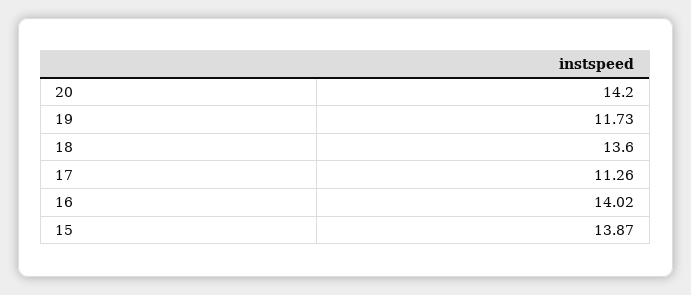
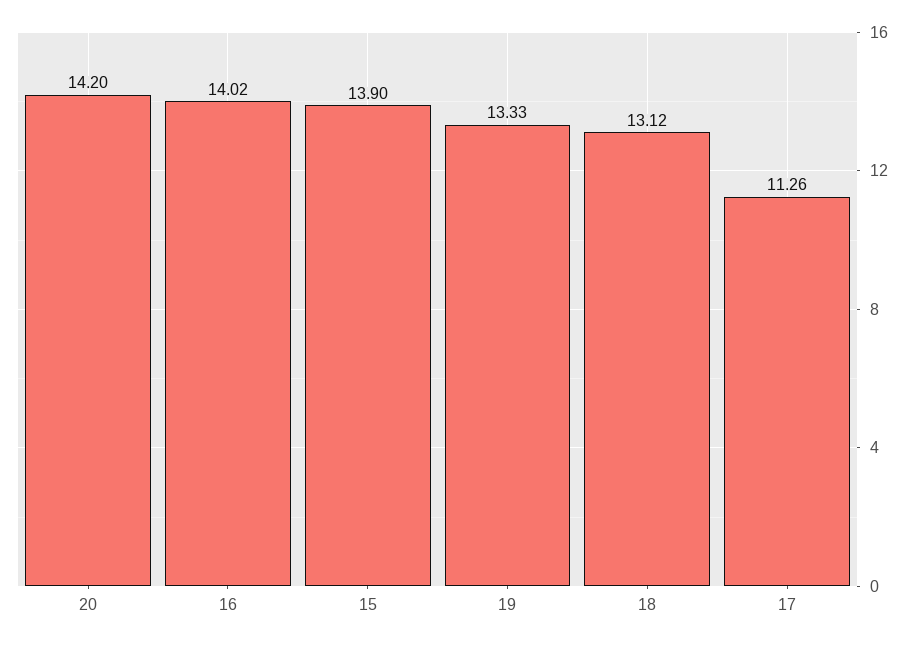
19: 11.73 -> 13.33
18: 13.6 -> 13.12
15: 13.87 -> 13.9

